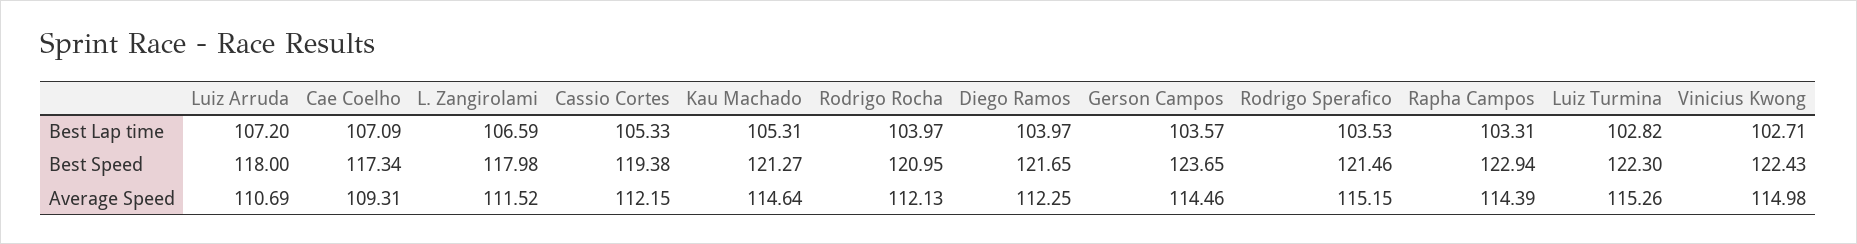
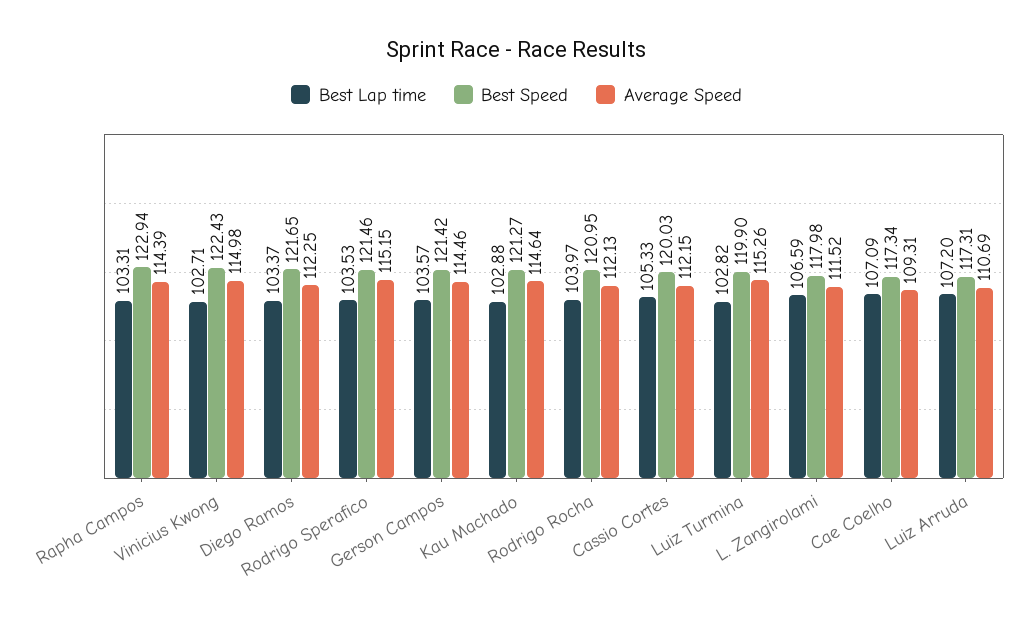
Best Lap time, Kau Machado: 105.31 -> 102.88
Best Lap time, Diego Ramos: 103.97 -> 103.37
Best Speed, Luiz Arruda: 118 -> 117.31
Best Speed, Cassio Cortes: 119.38 -> 120.03
Best Speed, Gerson Campos: 123.65 -> 121.42
Best Speed, Luiz Turmina: 122.3 -> 119.9

